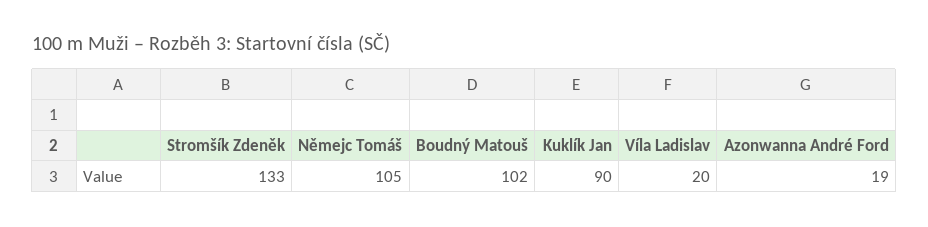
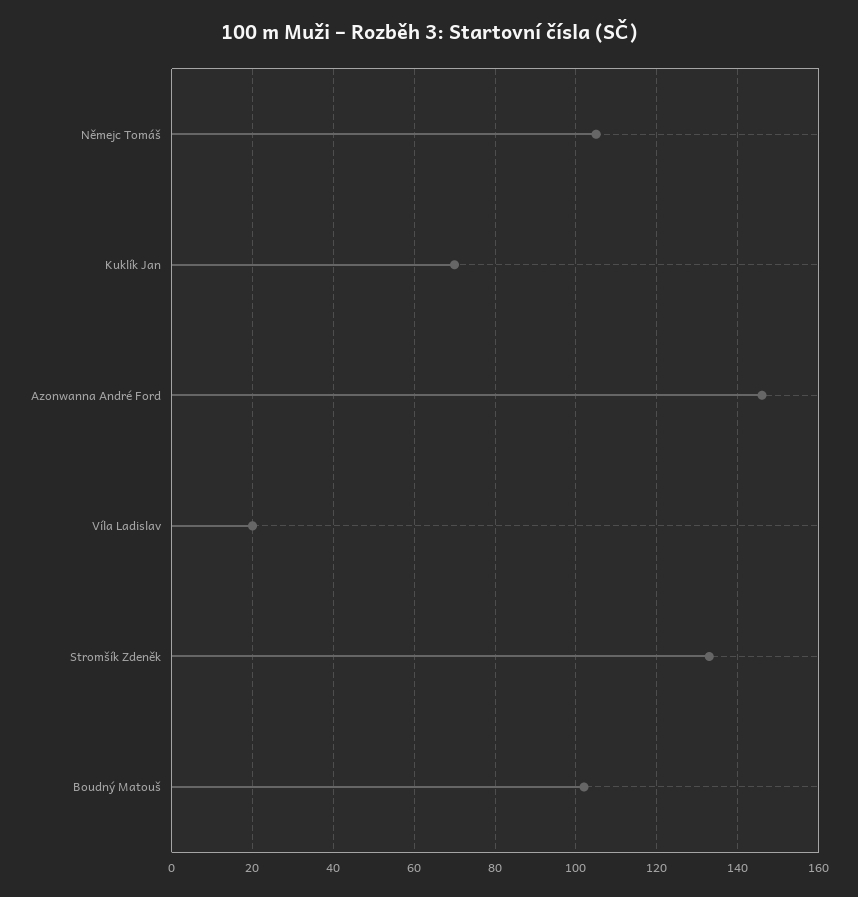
Kuklík Jan: 90 -> 70
Azonwanna André Ford: 19 -> 145

